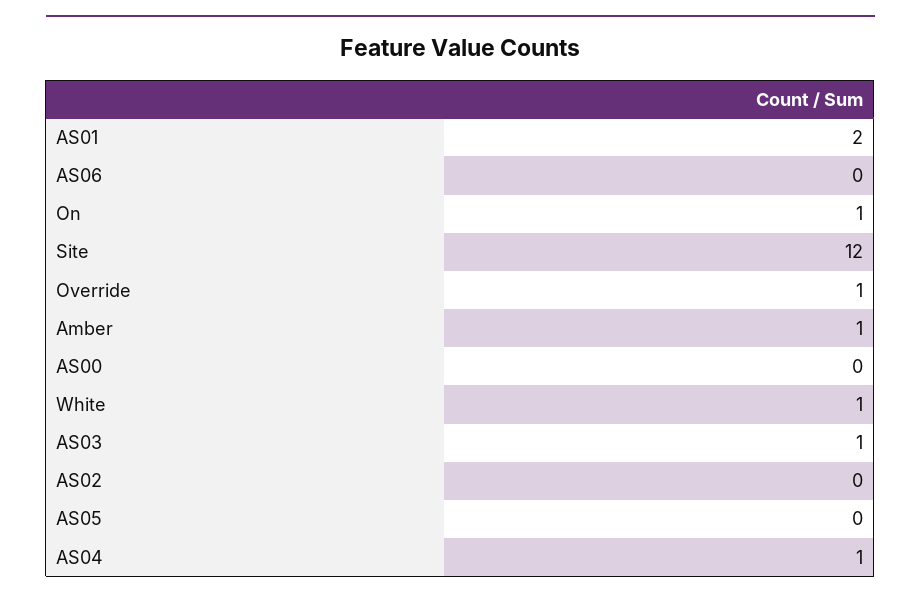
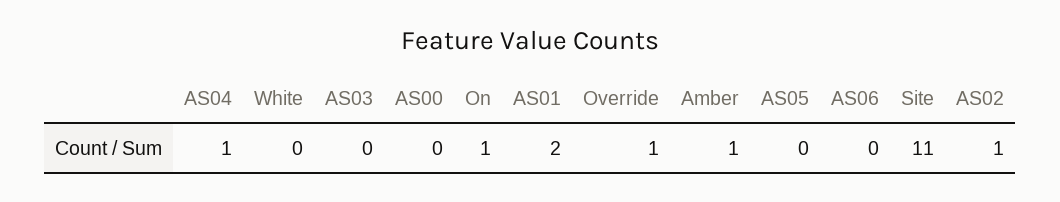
Site: 12 -> 11
White: 1 -> 0
AS03: 1 -> 0
AS02: 0 -> 1

